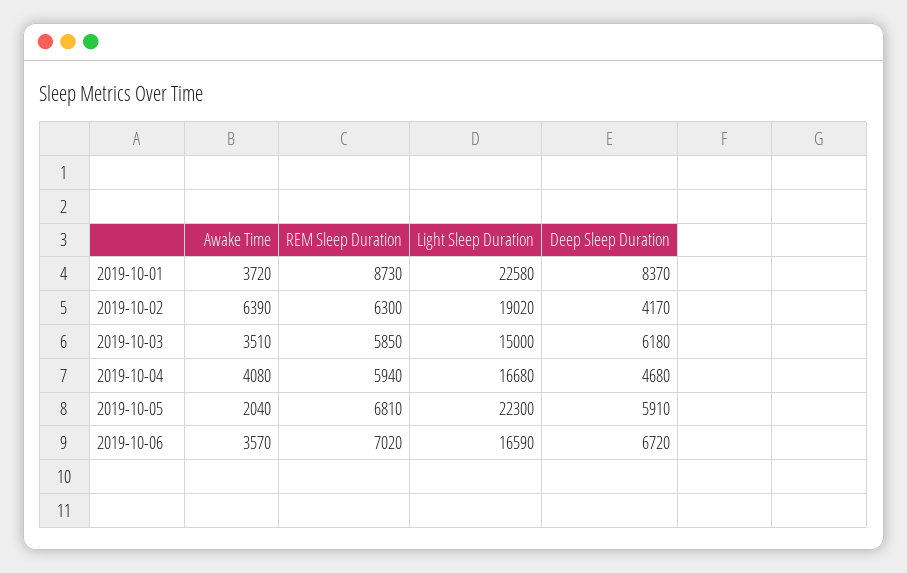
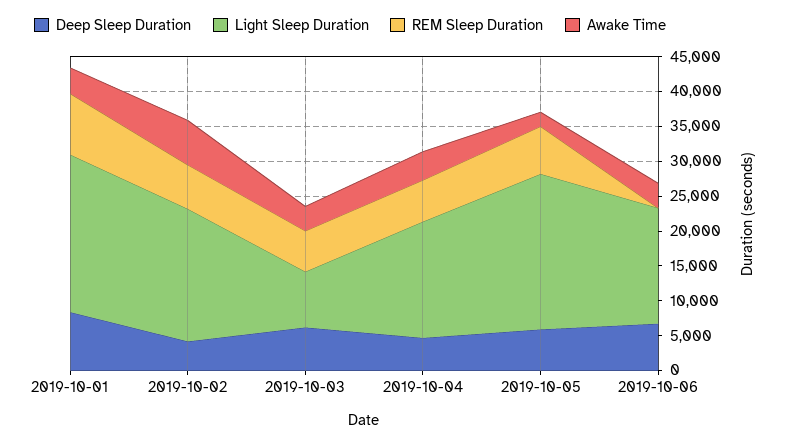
Light Sleep Duration, 2019-10-03: 15000 -> 7500
REM Sleep Duration, 2019-10-06: 7020 -> 0

